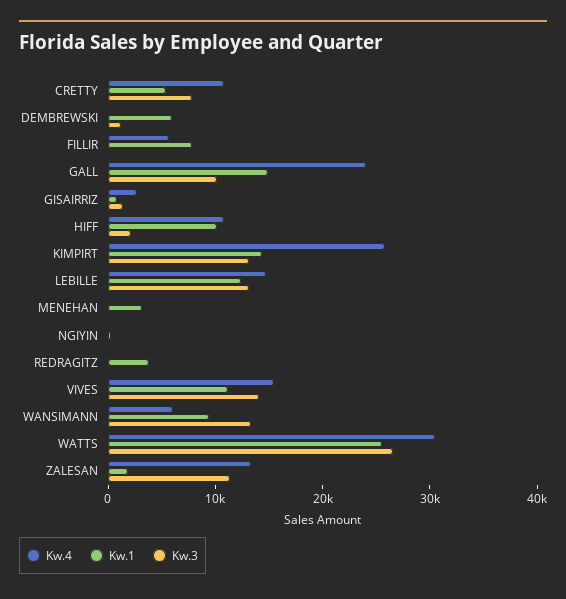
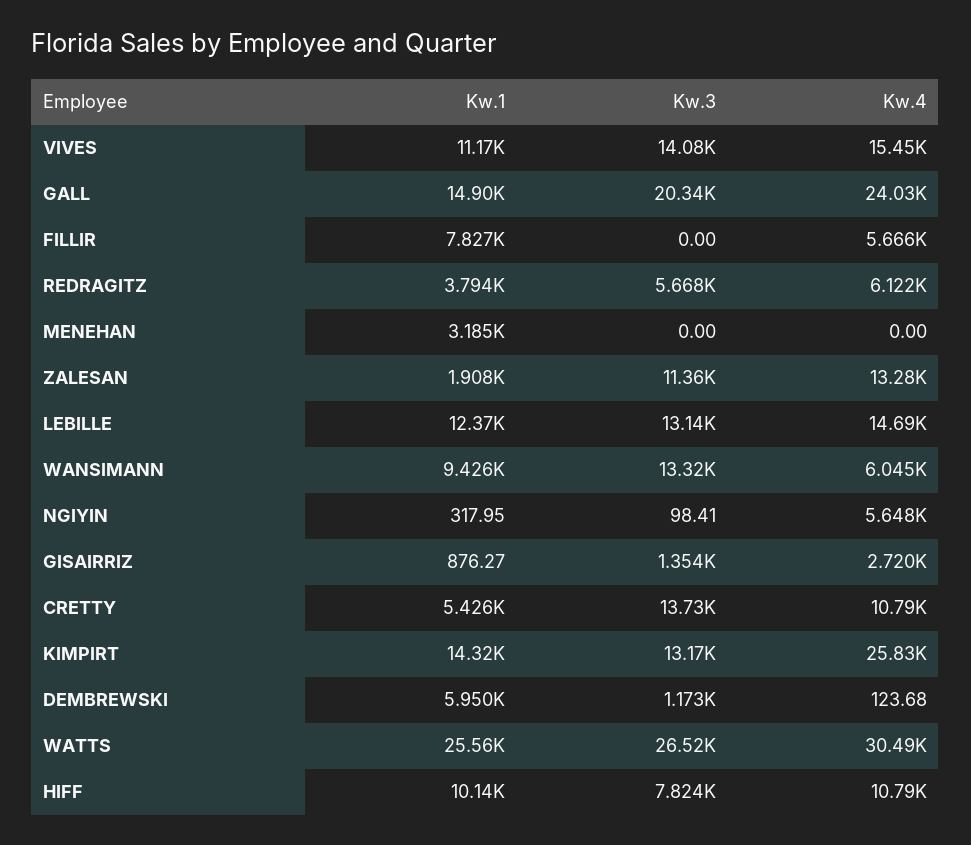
Kw.3, CRETTY: 8000 -> 13730
Kw.3, GALL: 10000 -> 20340
Kw.3, HIFF: 2000 -> 7824
Kw.4, NGIYIN: 0 -> 5648
Kw.4, REDRAGITZ: 0 -> 6122
Kw.3, REDRAGITZ: 0 -> 5668

